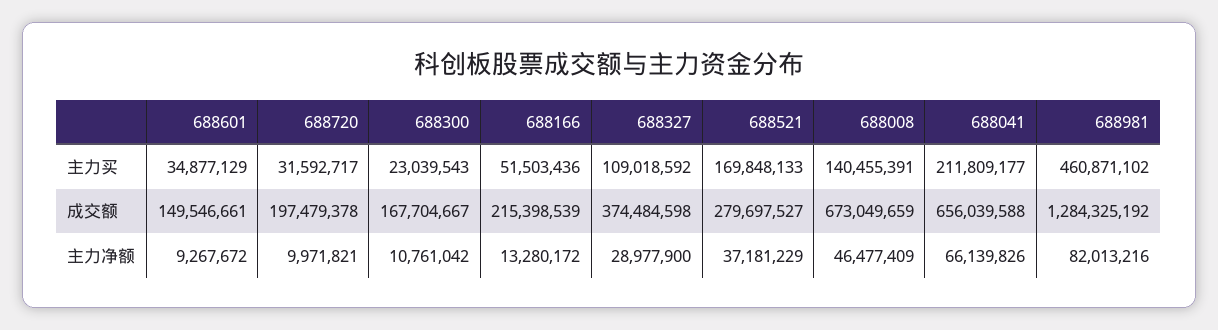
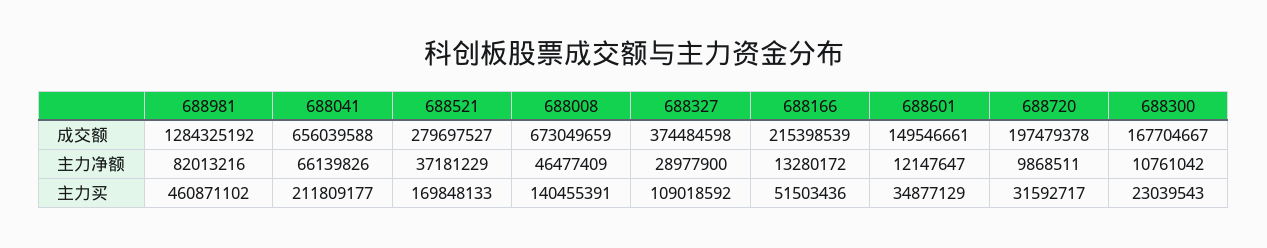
688601, 主力净额: 9267672 -> 12147647
688720, 主力净额: 9971821 -> 9868511

